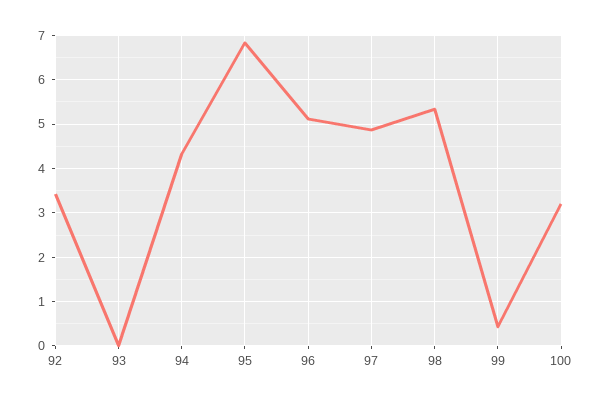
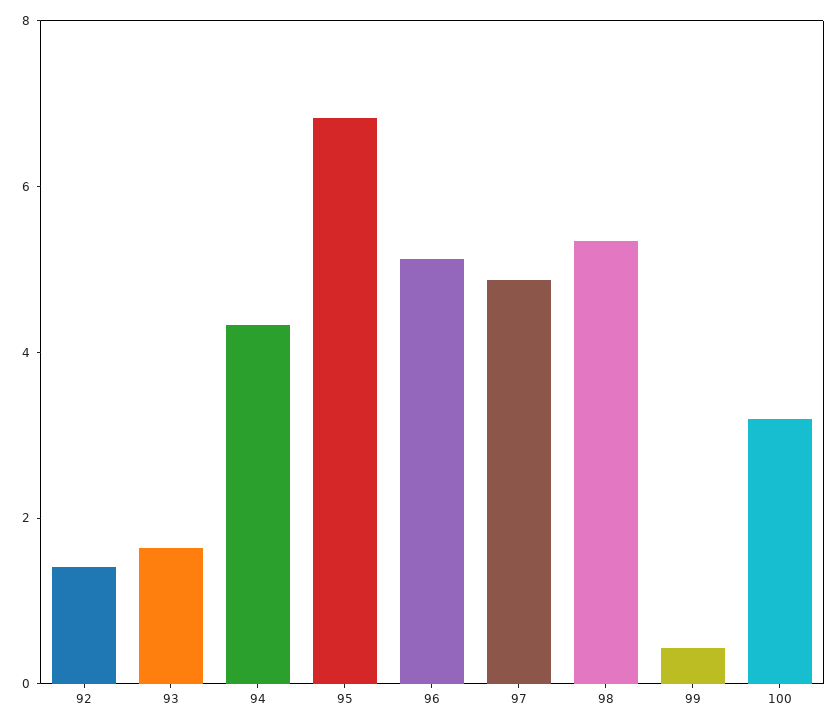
92: 3.4 -> 1.5
93: 0 -> 1.5

